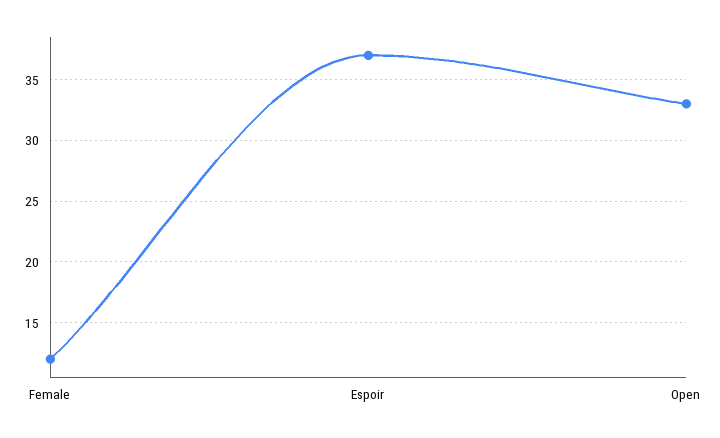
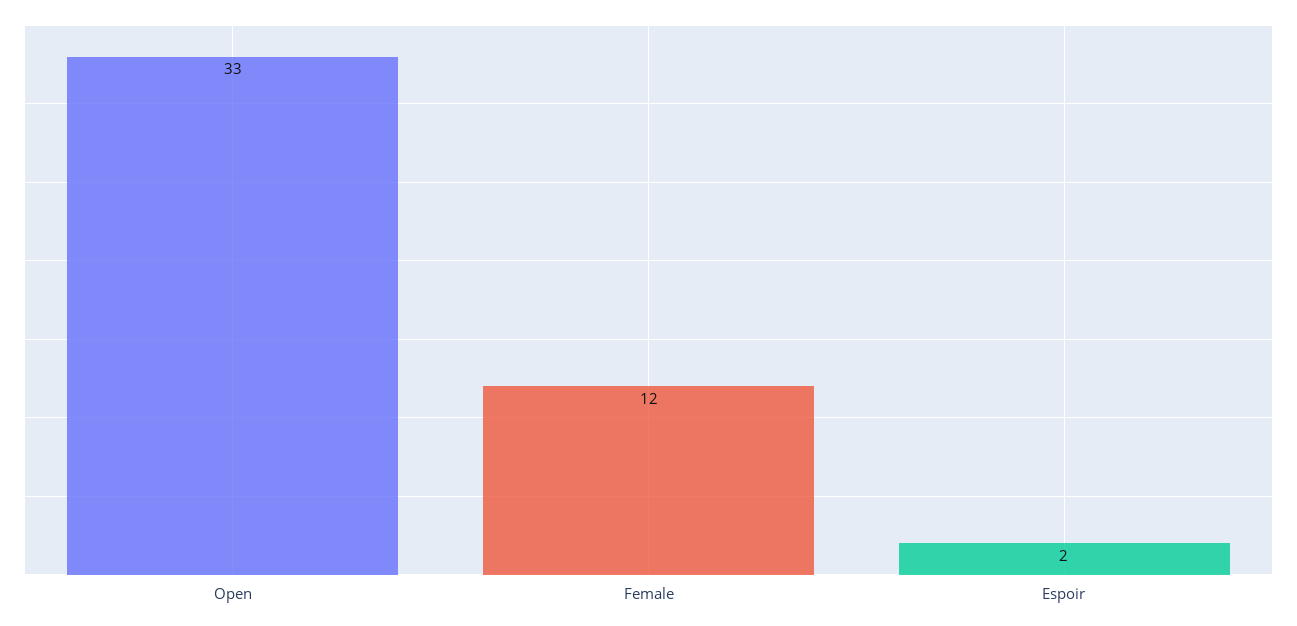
Espoir: 37 -> 2

